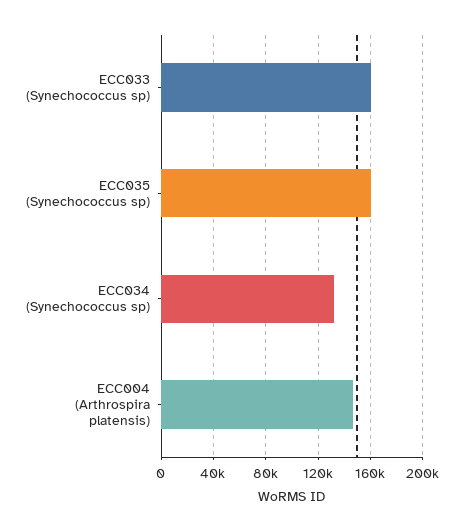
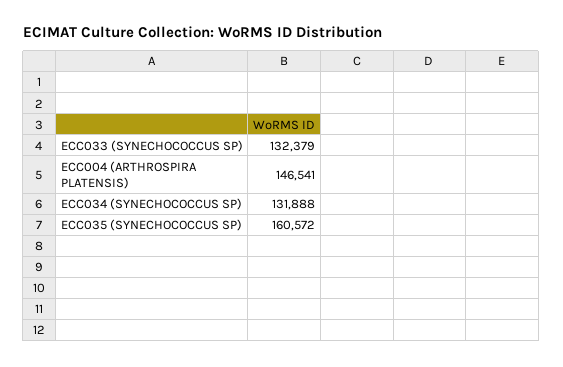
ECC033 (Synechococcus sp): 160000 -> 132379

